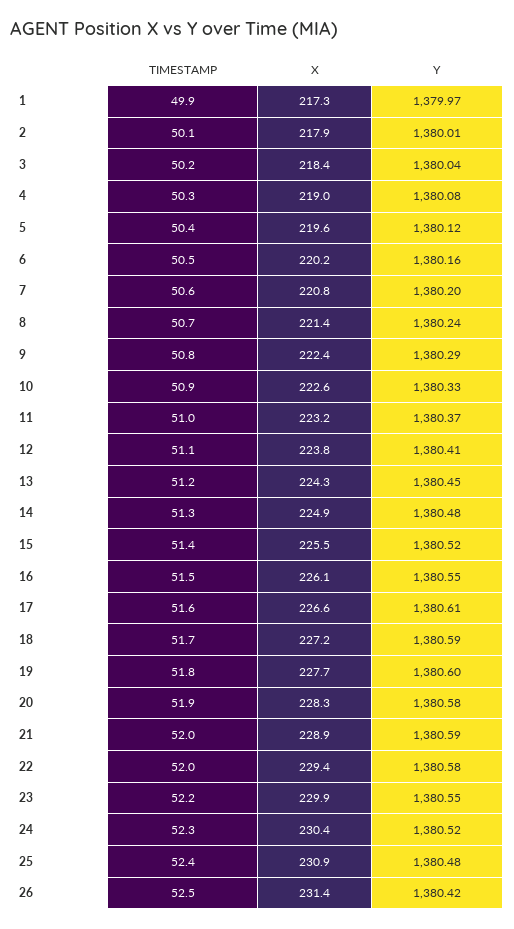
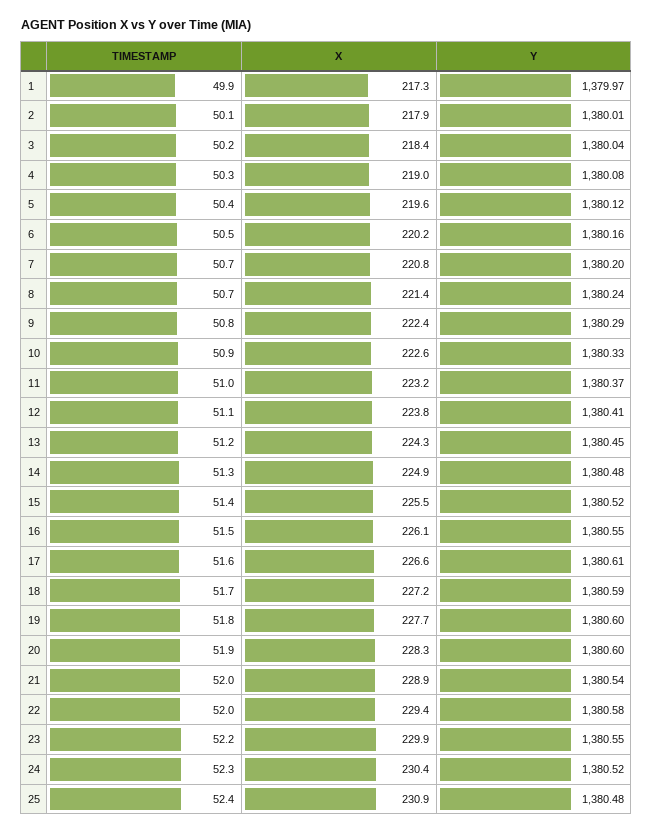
TIMESTAMP, 7: 50.6 -> 50.7
Y, 20: 1380.58 -> 1380.6
Y, 21: 1380.59 -> 1380.54
TIMESTAMP, 26: 52.5 -> none
X, 26: 231.4 -> none
Y, 26: 1380.42 -> none

